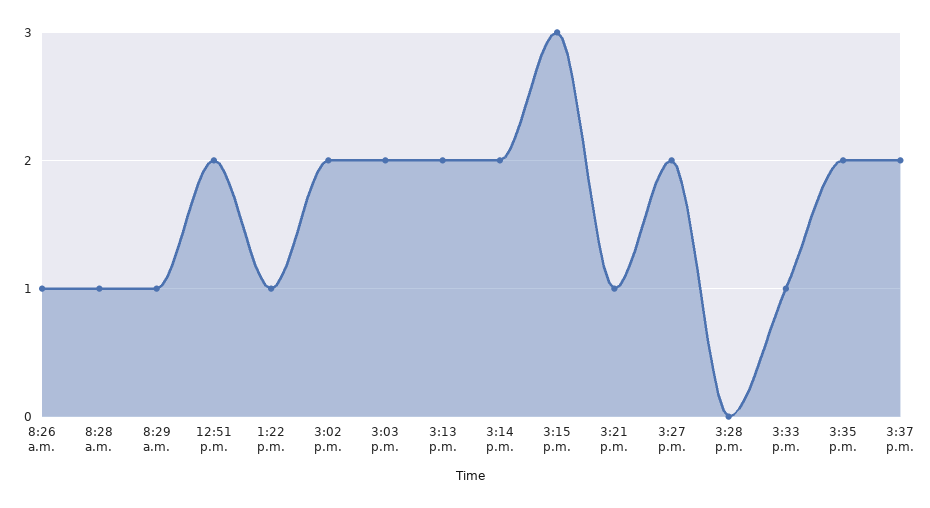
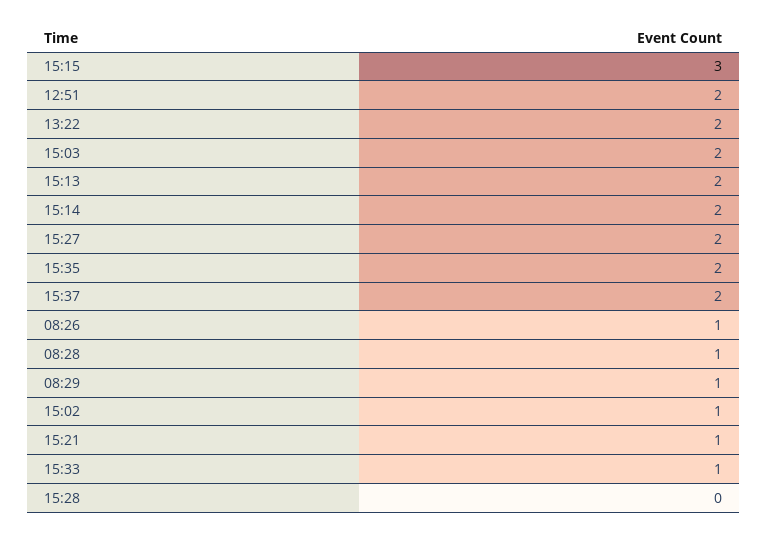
1:22 p.m.: 1 -> 2
3:02 p.m.: 2 -> 1

